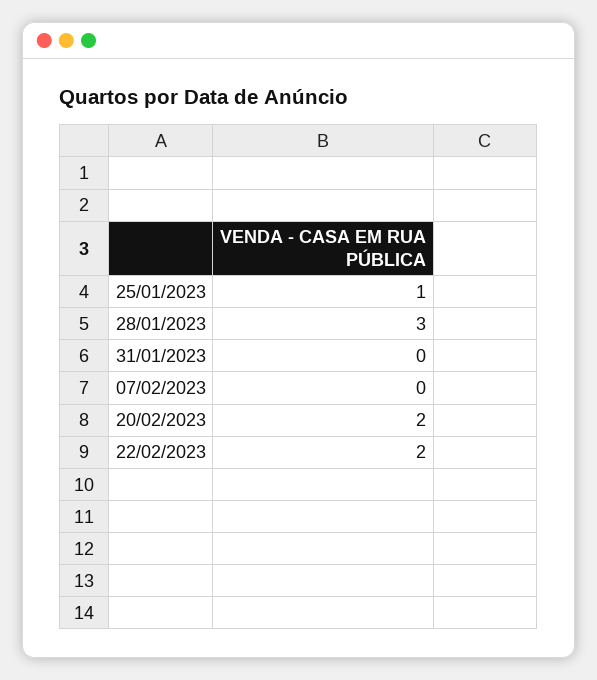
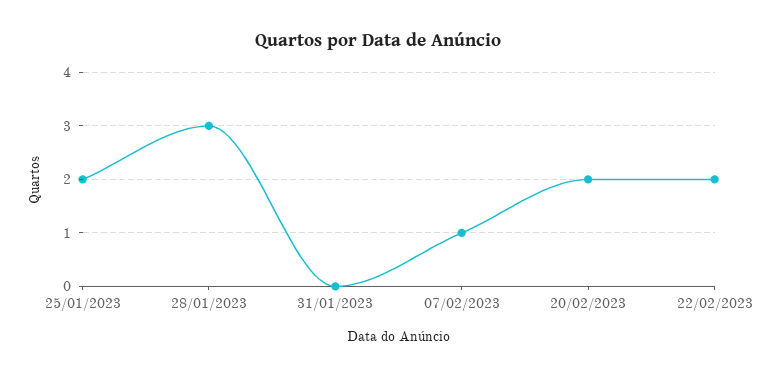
25/01/2023: 1 -> 2
07/02/2023: 0 -> 1

